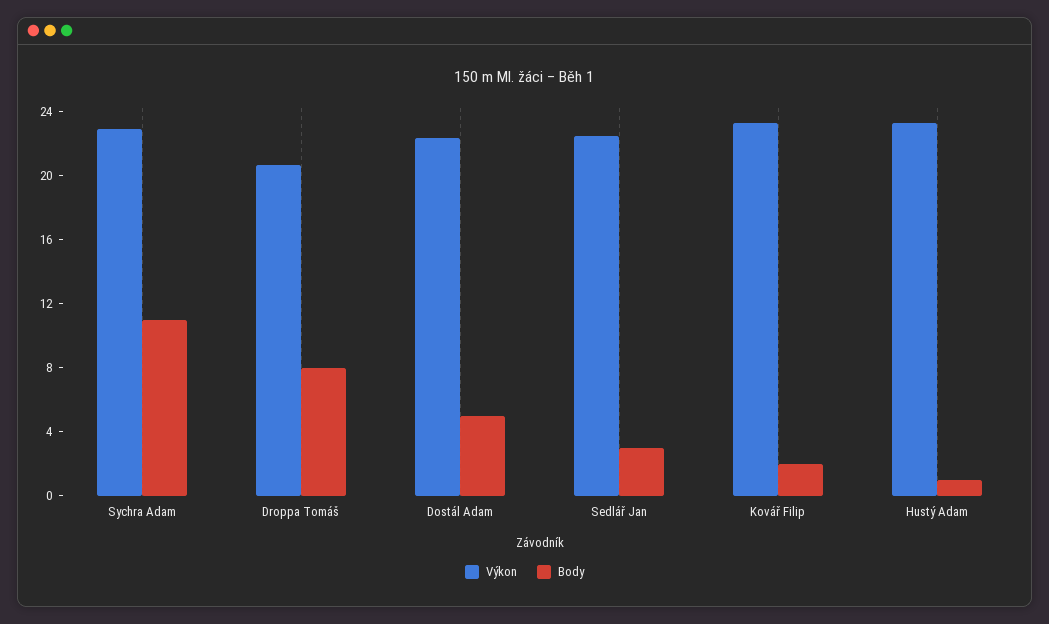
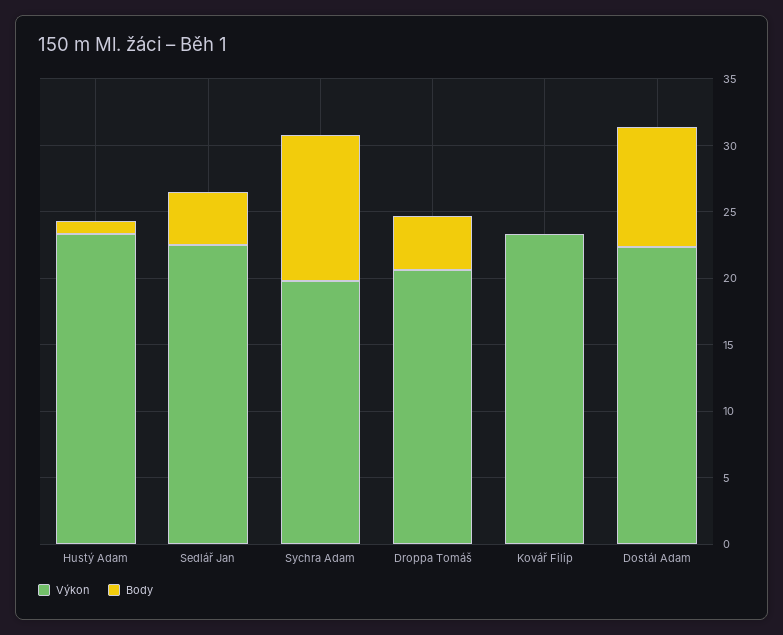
Výkon, Sychra Adam: 23 -> 20
Body, Droppa Tomáš: 8 -> 4
Body, Dostál Adam: 5 -> 9
Body, Sedlář Jan: 3 -> 4
Body, Kovář Filip: 2 -> 0

